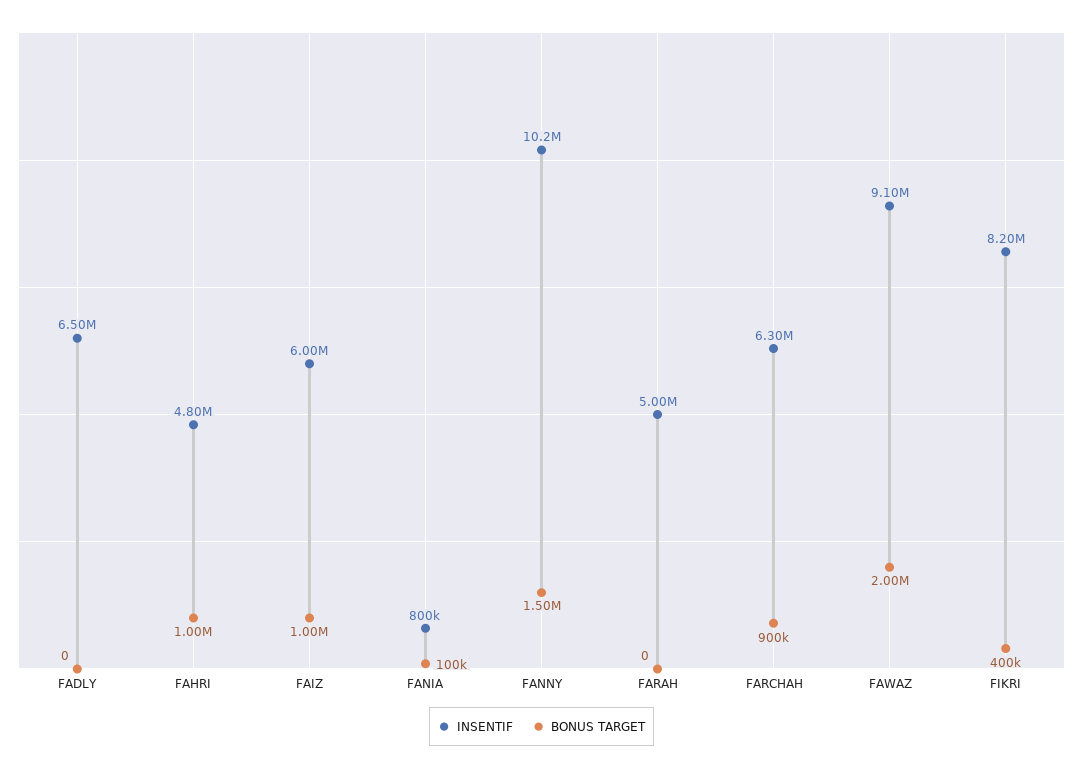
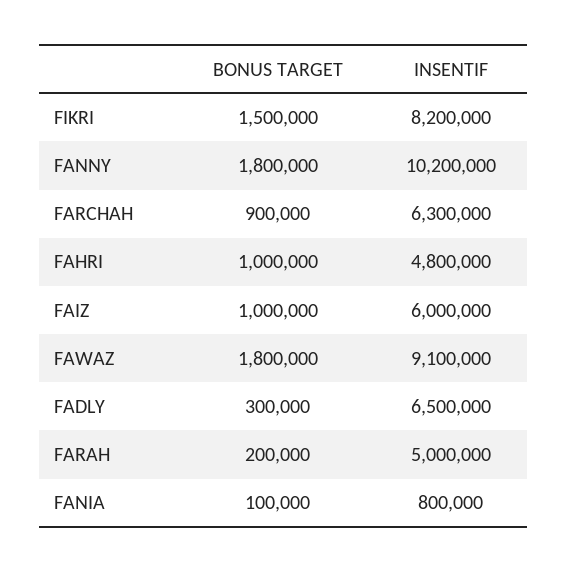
BONUS TARGET, FADLY: 0 -> 300000
BONUS TARGET, FANNY: 1500000 -> 1800000
BONUS TARGET, FARAH: 0 -> 200000
BONUS TARGET, FAWAZ: 2000000 -> 1800000
BONUS TARGET, FIKRI: 400000 -> 1500000

